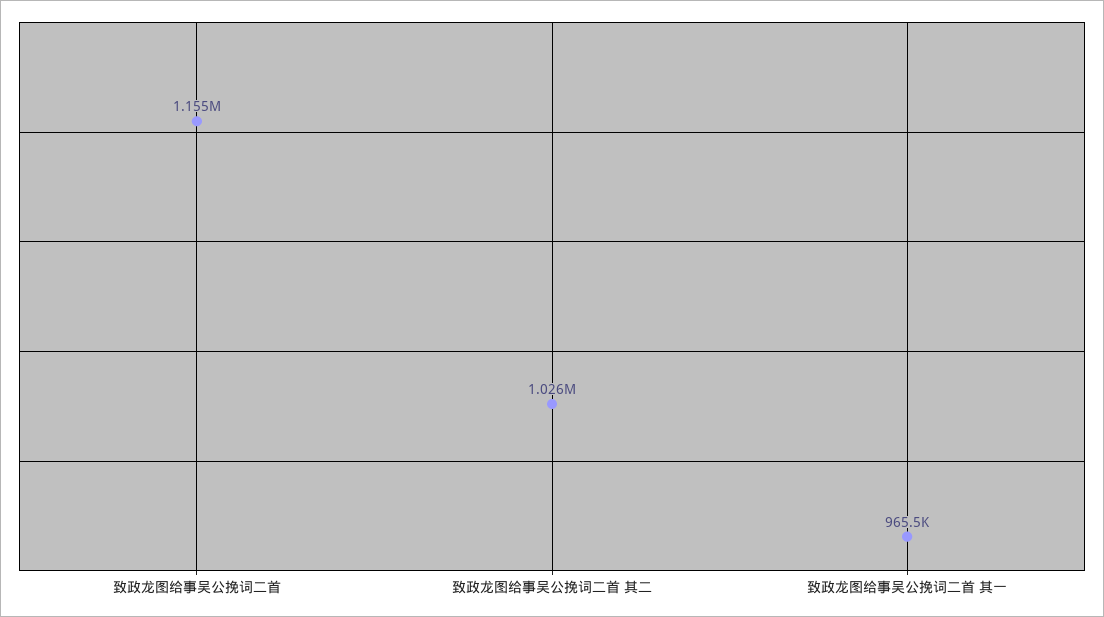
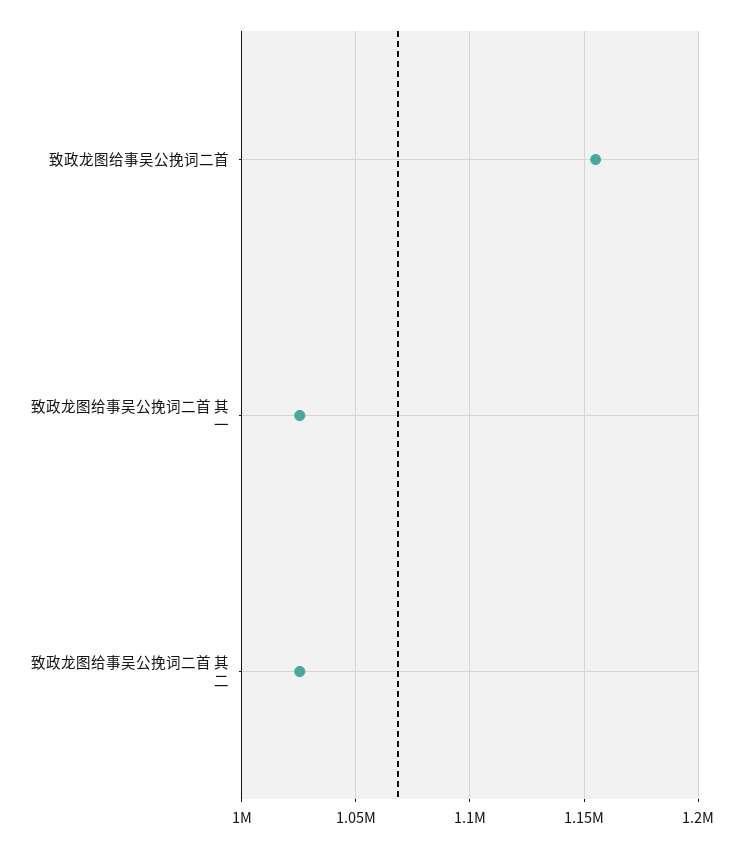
致政龙图给事吴公挽词二首 其一: 965500 -> 1025000

